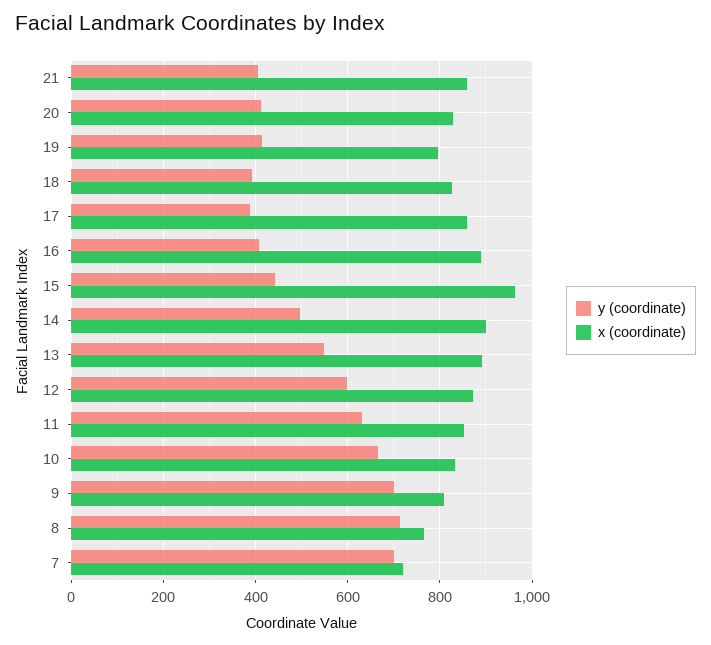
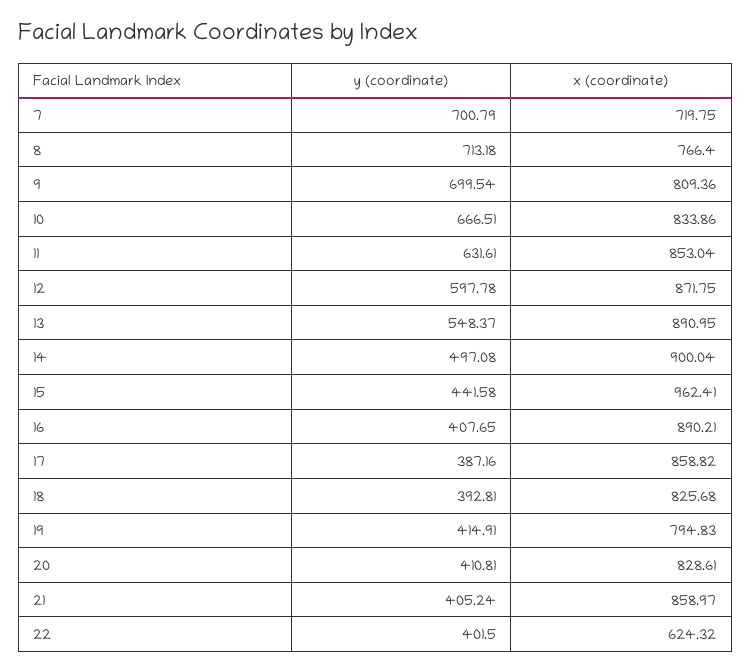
y (coordinate), 22: none -> 401.5
x (coordinate), 22: none -> 624.32

